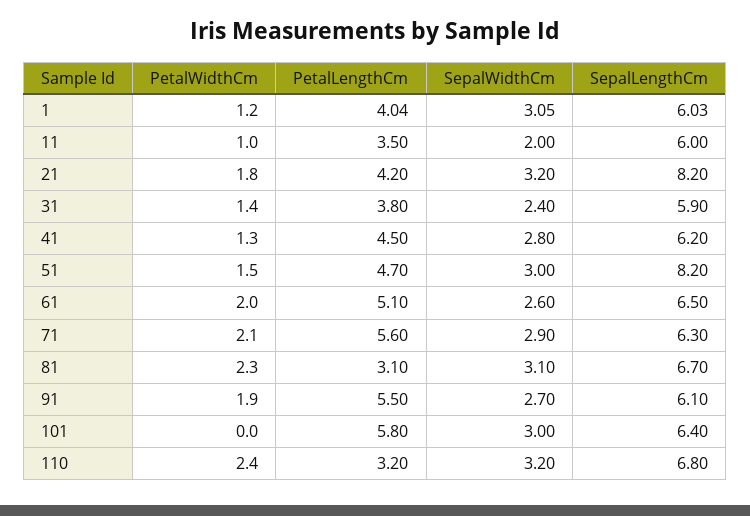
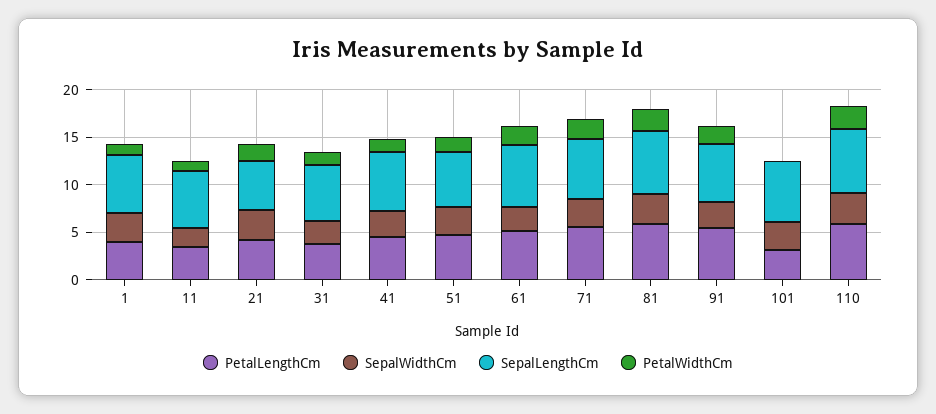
SepalLengthCm, 21: 8.2 -> 5
SepalLengthCm, 51: 8.2 -> 6
PetalLengthCm, 81: 3.1 -> 6
PetalLengthCm, 101: 5.8 -> 3
PetalLengthCm, 110: 3.2 -> 6

